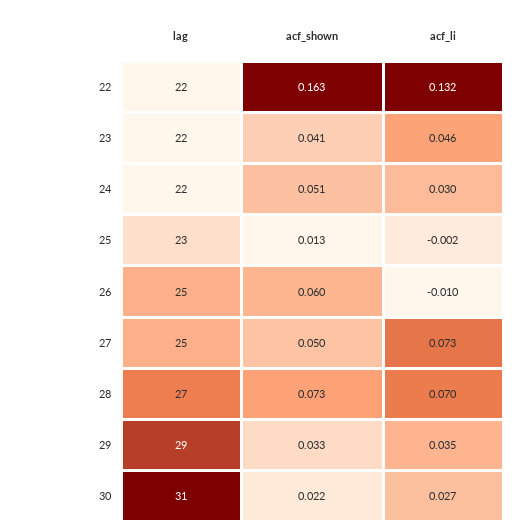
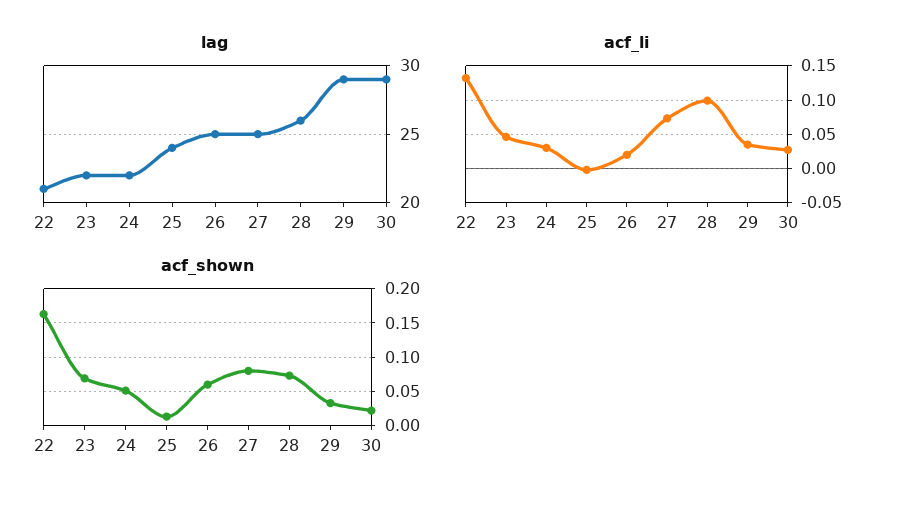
lag, 22: 22 -> 21
acf_shown, 23: 0.041 -> 0.07
lag, 25: 23 -> 24
acf_li, 26: -0.01 -> 0.02
acf_shown, 27: 0.05 -> 0.08
lag, 28: 27 -> 26
acf_li, 28: 0.07 -> 0.1
lag, 30: 31 -> 29

